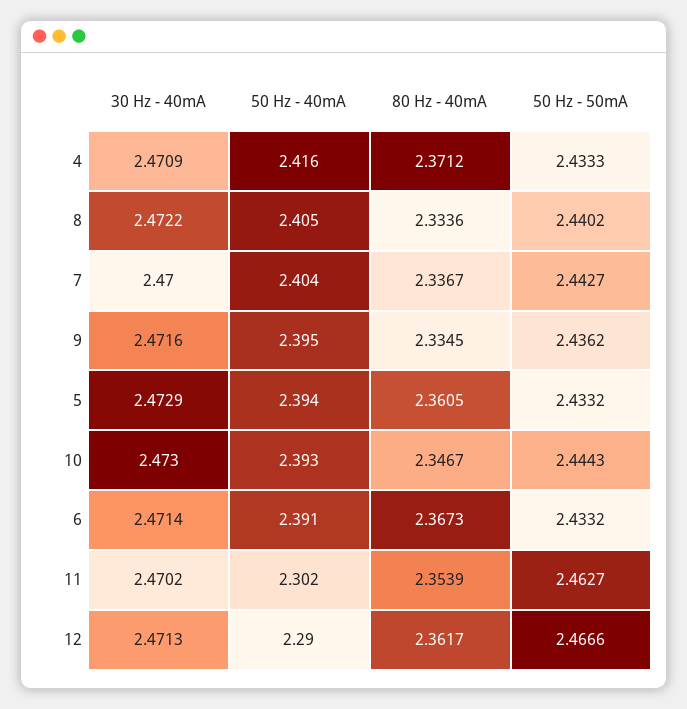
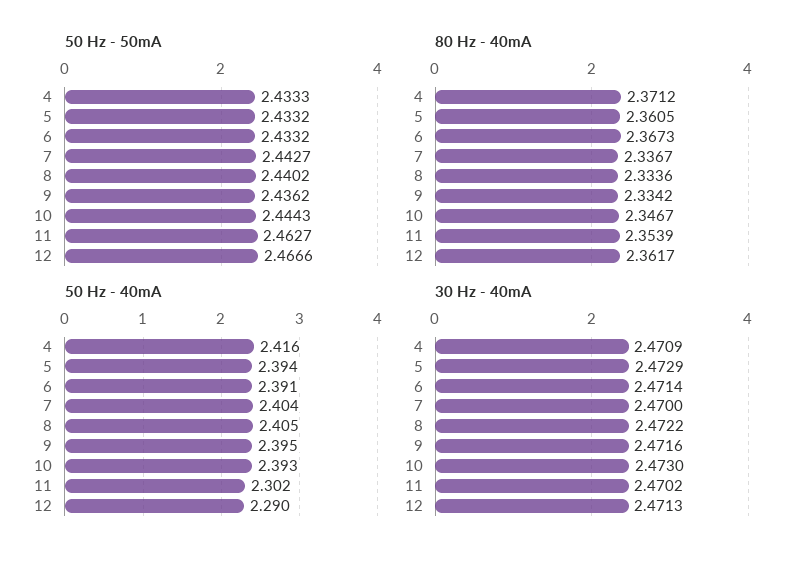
80 Hz - 40mA, 9: 2.3345 -> 2.3342

